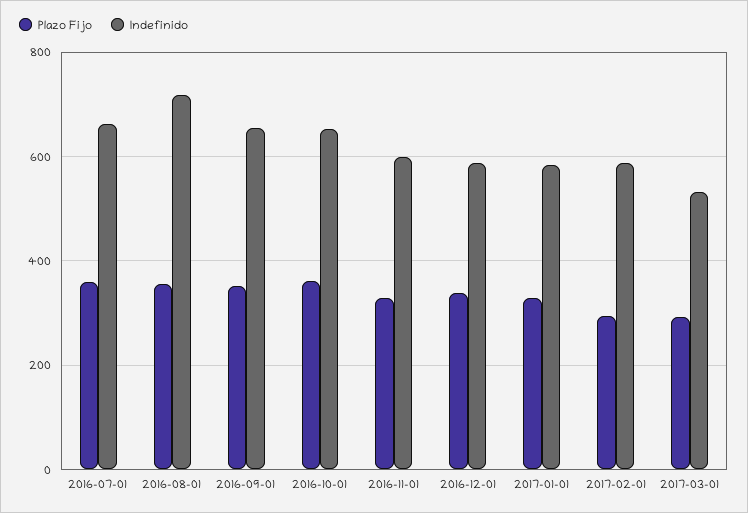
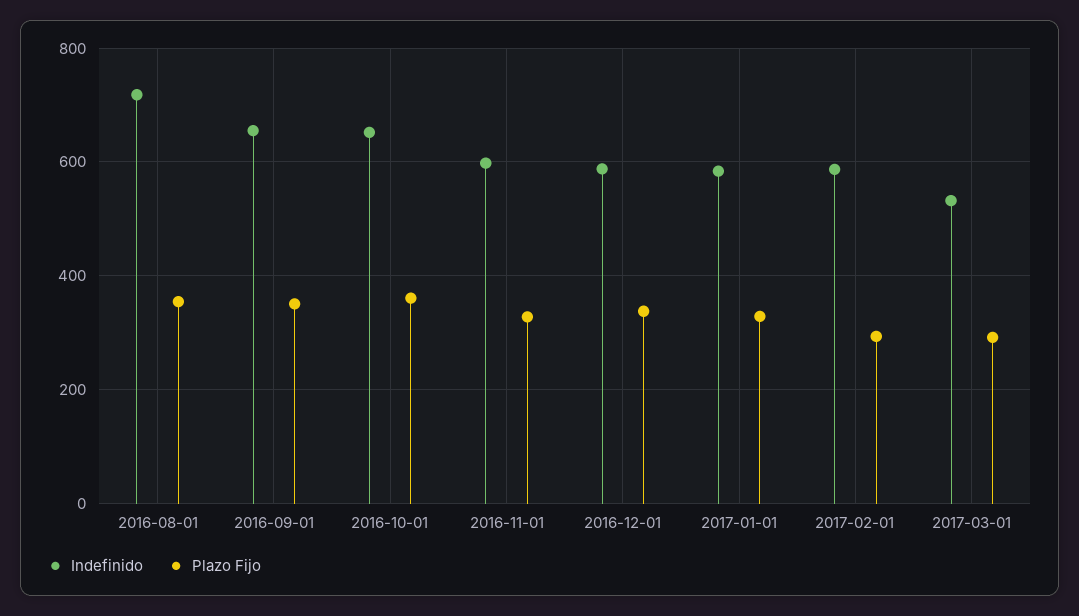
Plazo Fijo, 2016-07-01: 360 -> none
Indefinido, 2016-07-01: 660 -> none

